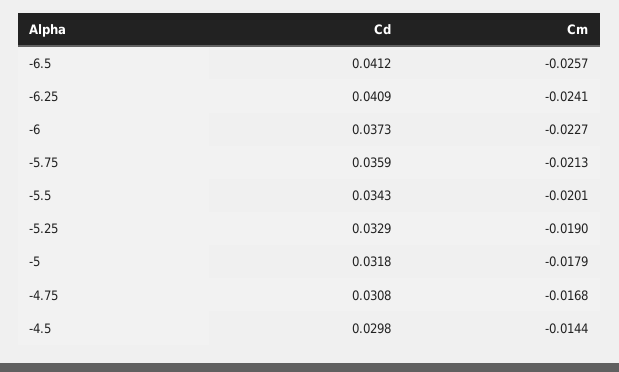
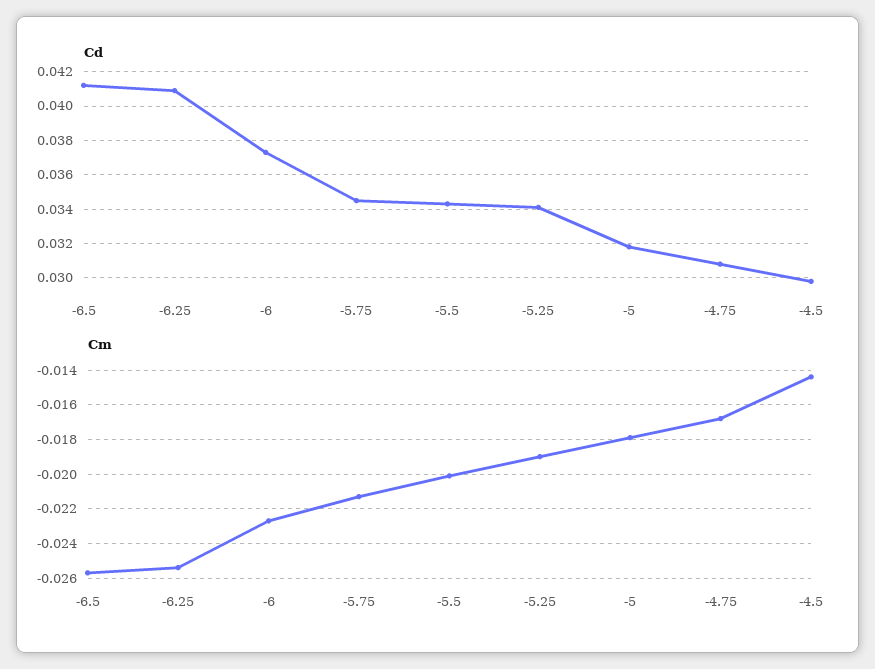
Cm, -6.25: -0.0241 -> -0.0255
Cd, -5.75: 0.0359 -> 0.0345
Cd, -5.25: 0.0329 -> 0.034

